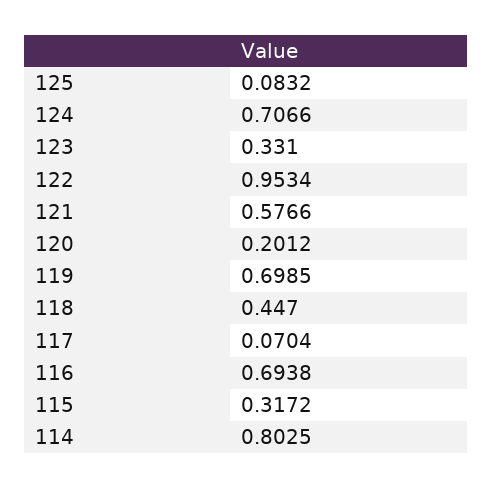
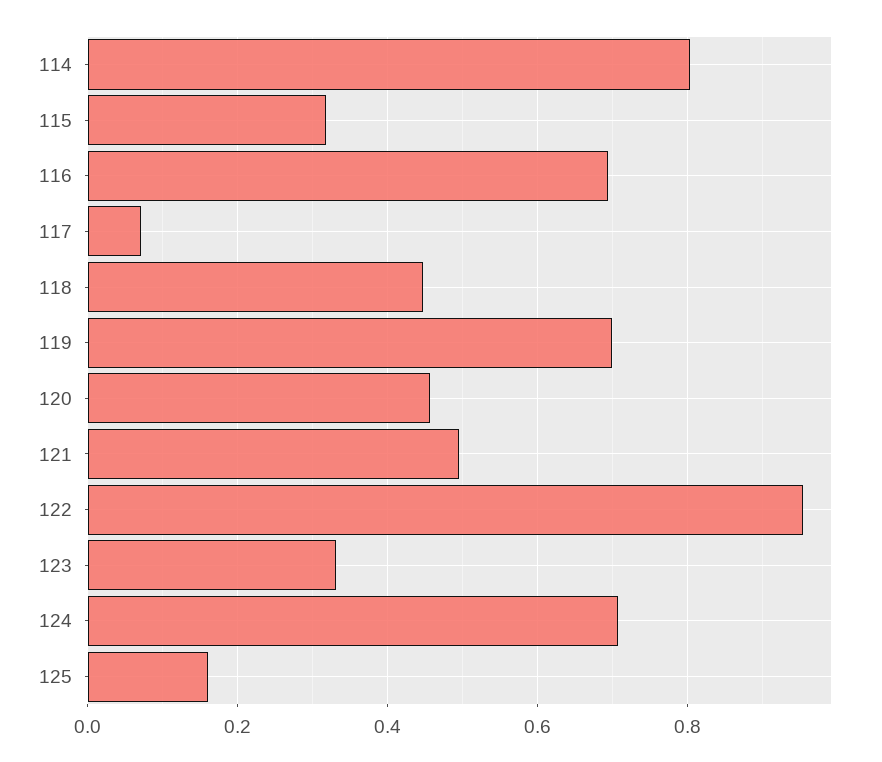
125: 0.0832 -> 0.16
121: 0.5766 -> 0.5
120: 0.2012 -> 0.46

